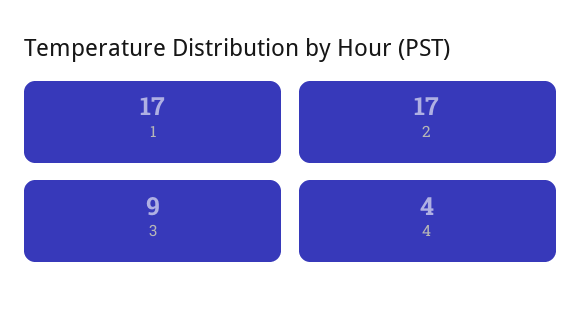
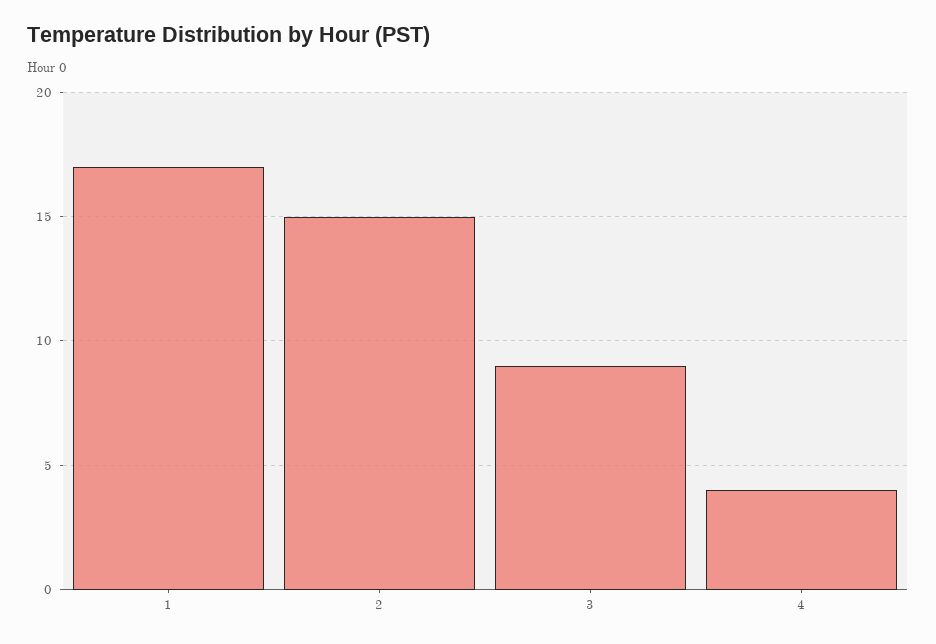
2: 17 -> 15

